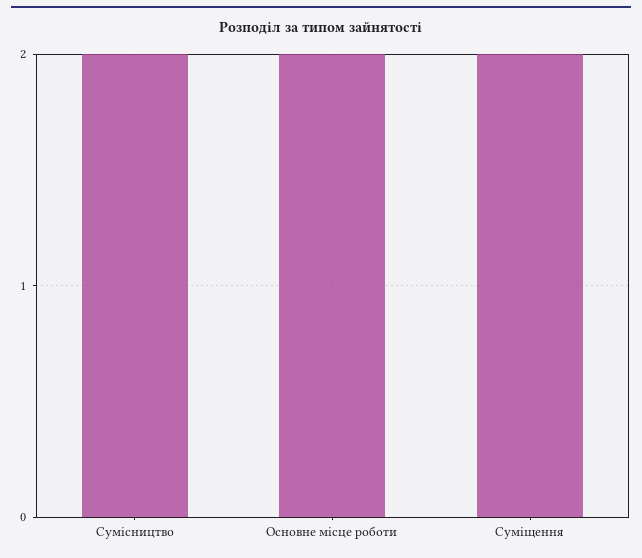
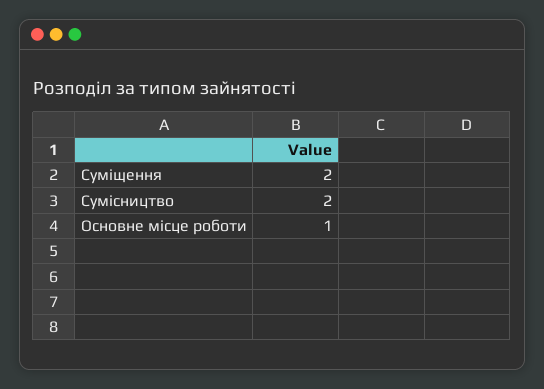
Основне місце роботи: 2 -> 1

